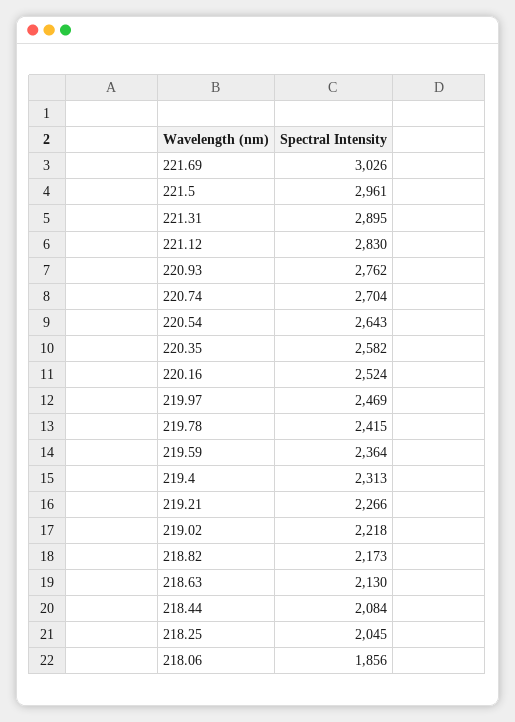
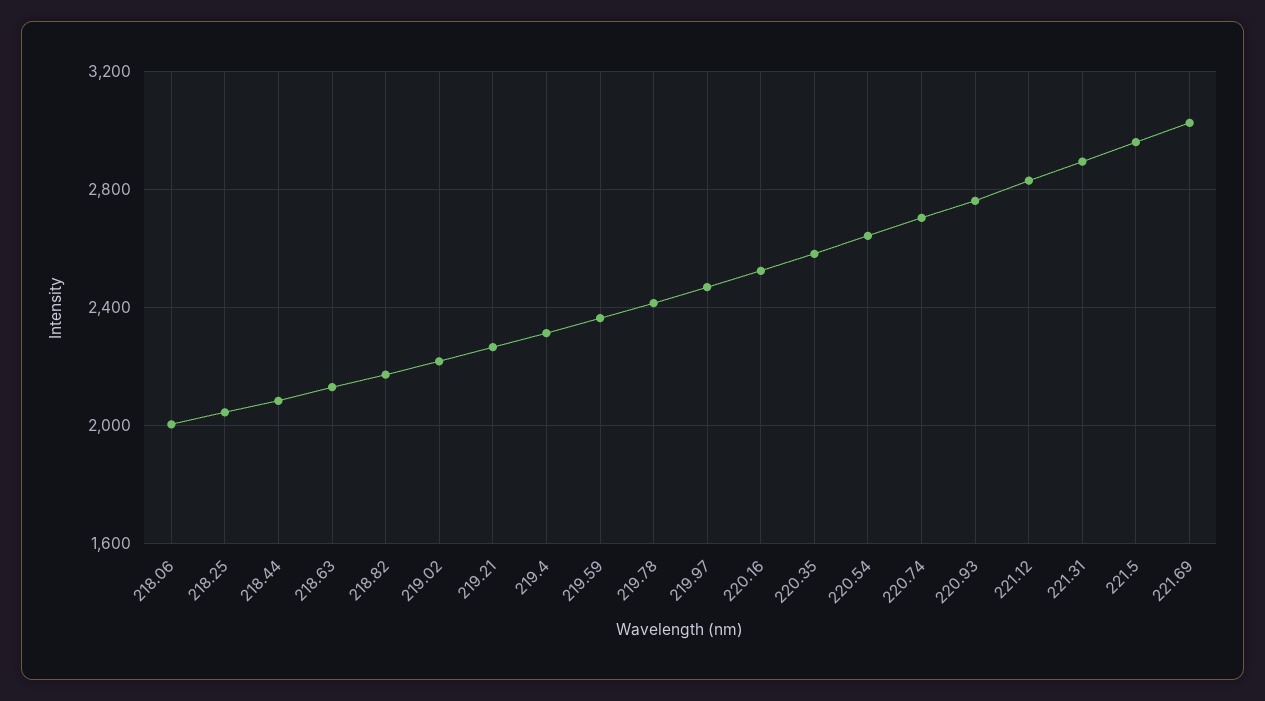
218.06: 1856 -> 2000

